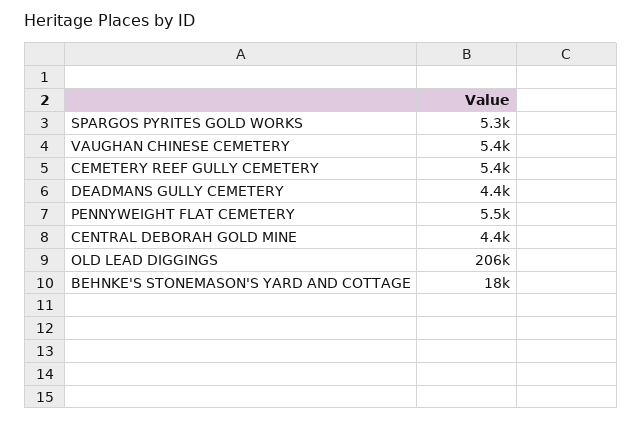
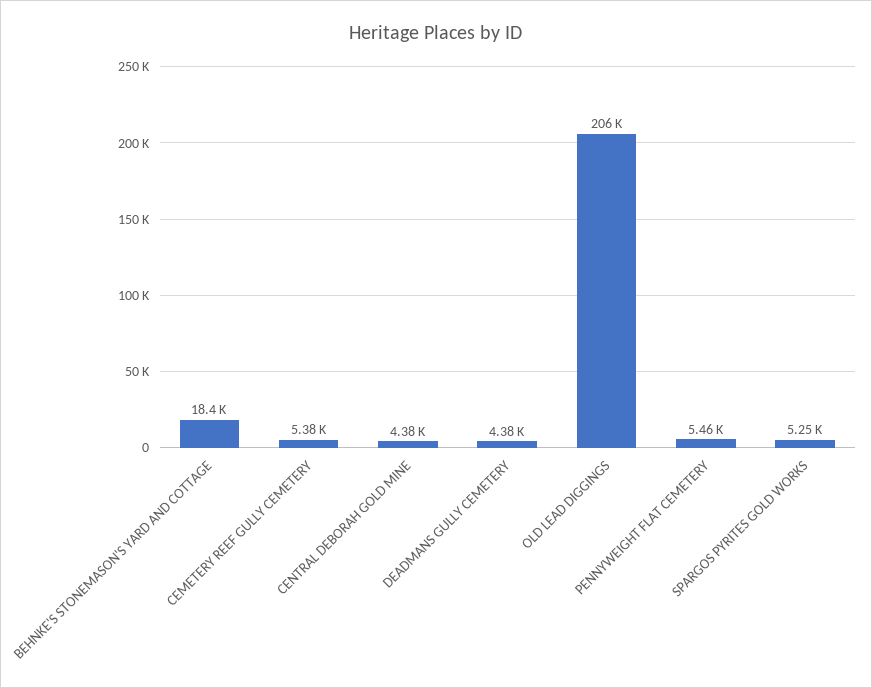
VAUGHAN CHINESE CEMETERY: 5400 -> none

